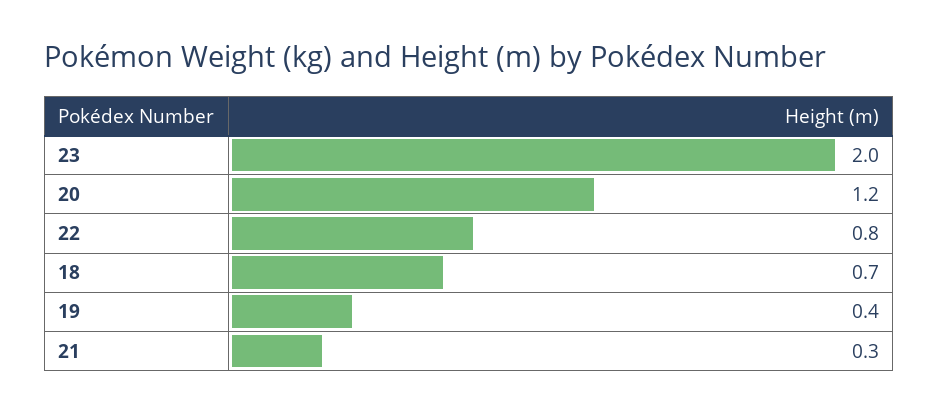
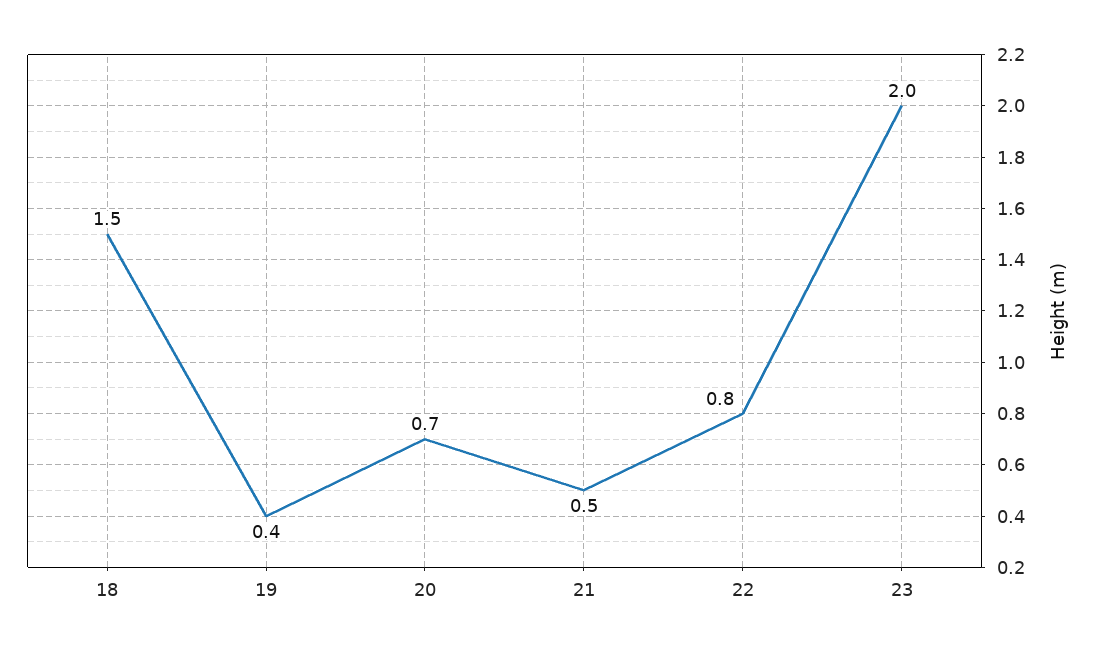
20: 1.2 -> 0.7
18: 0.7 -> 1.5
21: 0.3 -> 0.5

